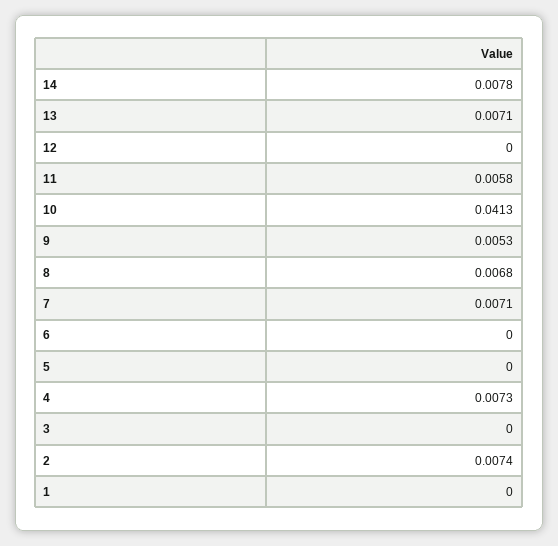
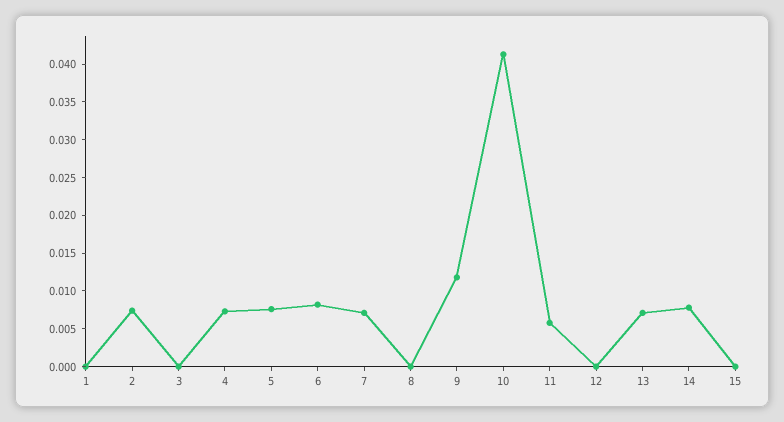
9: 0.0053 -> 0.0125
8: 0.0068 -> 0
6: 0 -> 0.0075
5: 0 -> 0.0075
15: none -> 0

